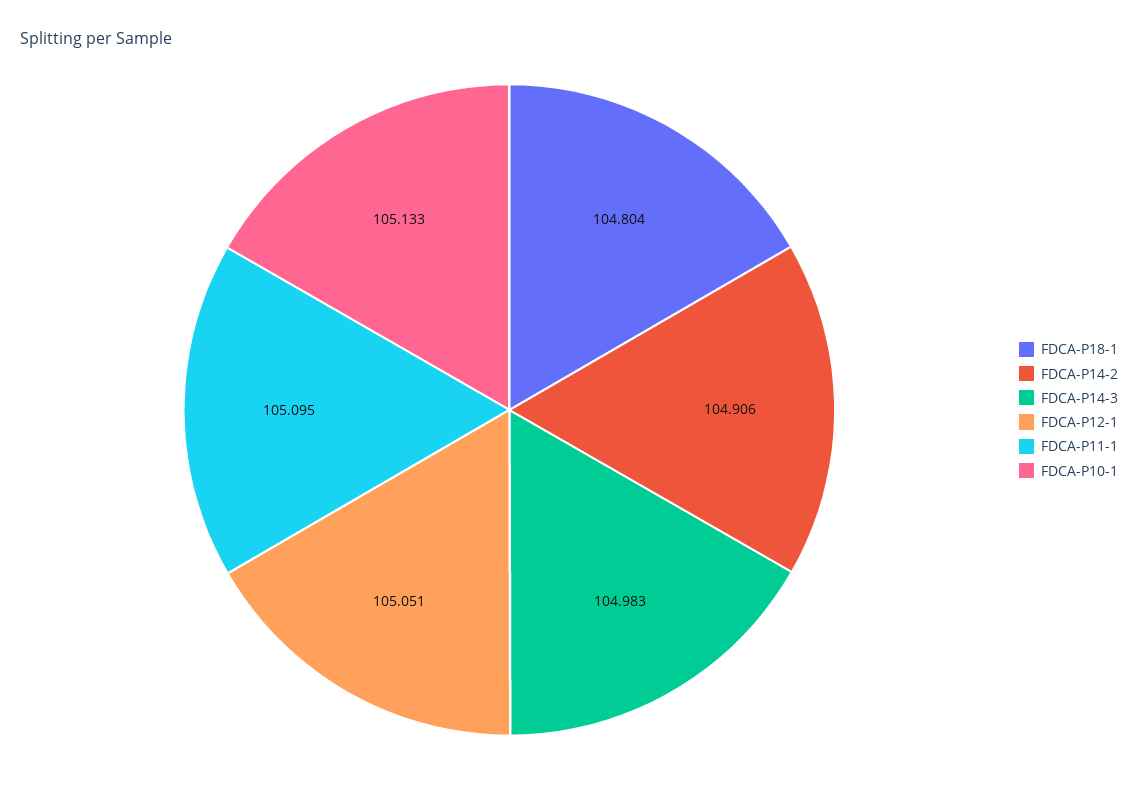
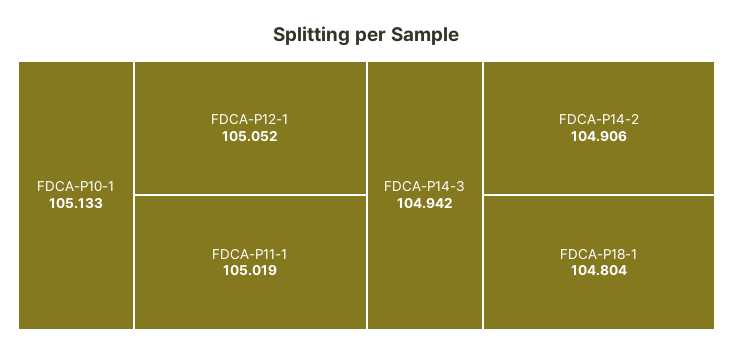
FDCA-P14-3: 104.983 -> 104.942
FDCA-P12-1: 105.051 -> 105.052
FDCA-P11-1: 105.095 -> 105.019

